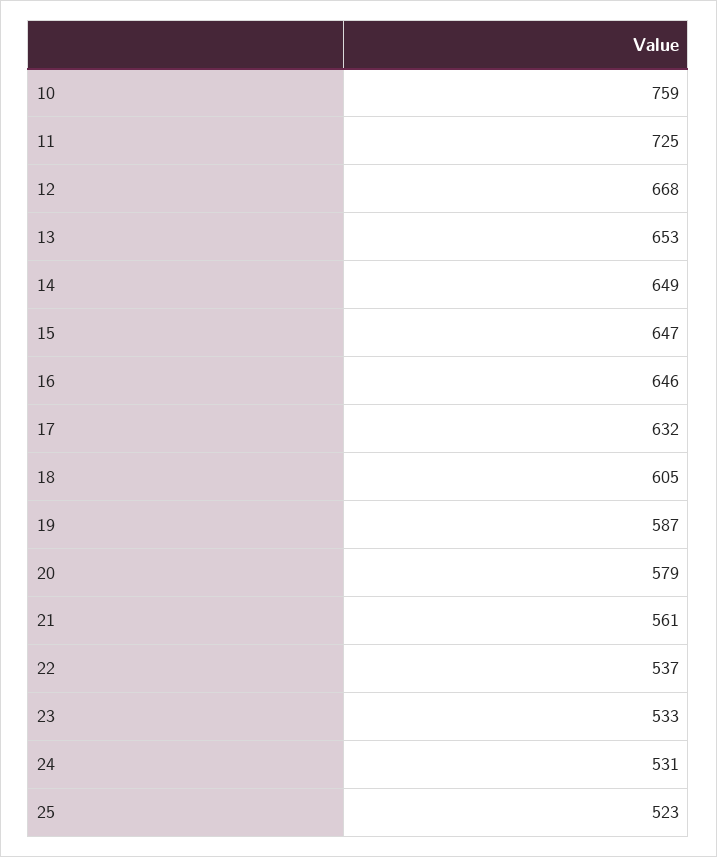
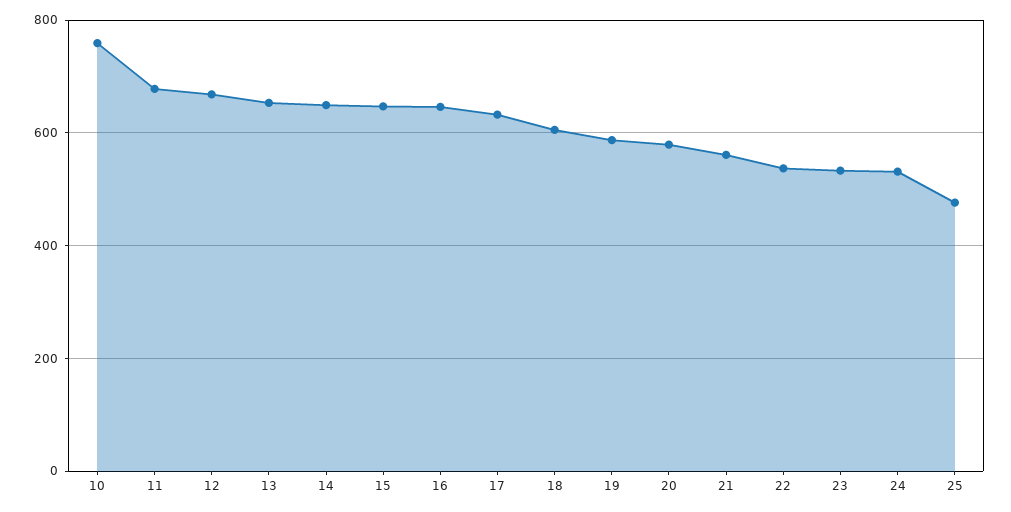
11: 725 -> 680
25: 523 -> 480

